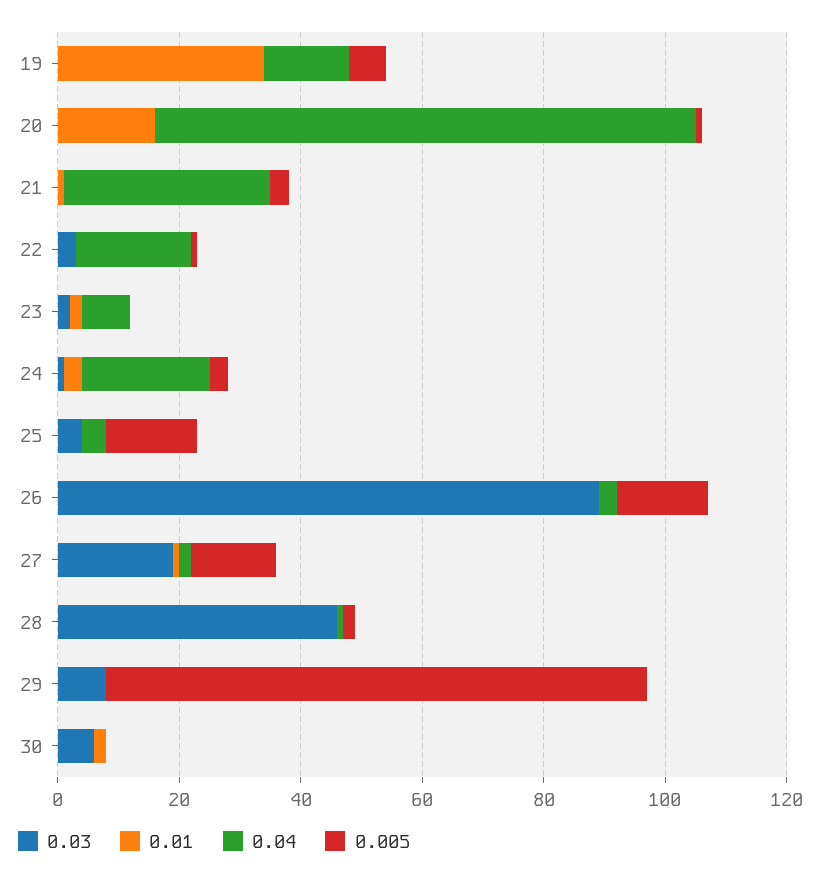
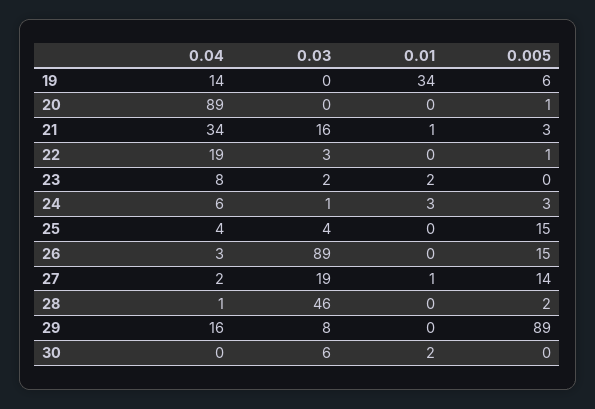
0.01, 20: 15 -> 0
0.03, 21: 0 -> 16
0.04, 24: 20 -> 6
0.04, 29: 0 -> 16

